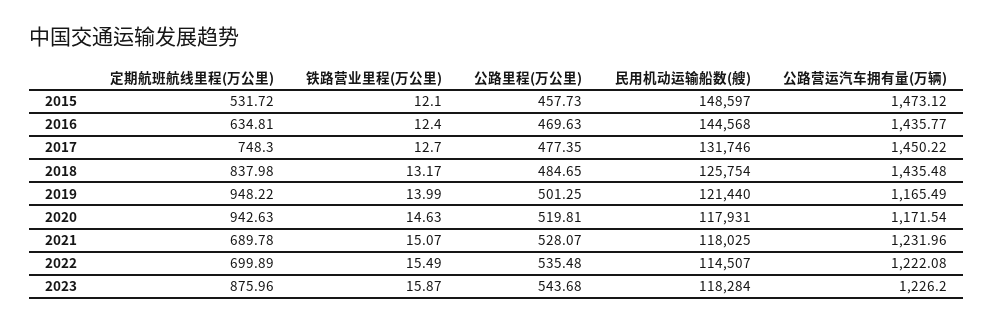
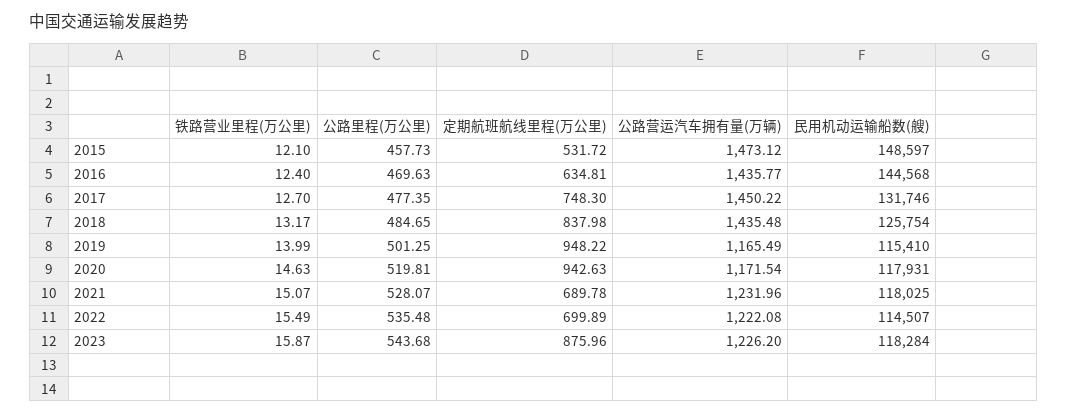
民用机动运输船数(艘), 2019: 121440 -> 115410

